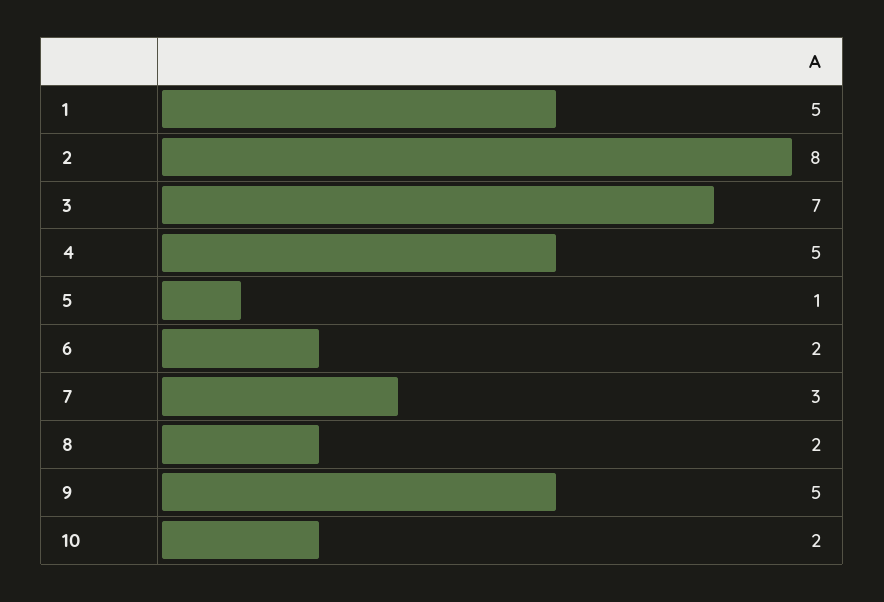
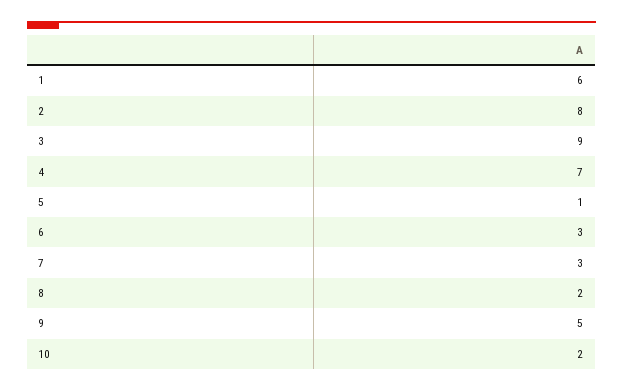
1: 5 -> 6
3: 7 -> 9
4: 5 -> 7
6: 2 -> 3

